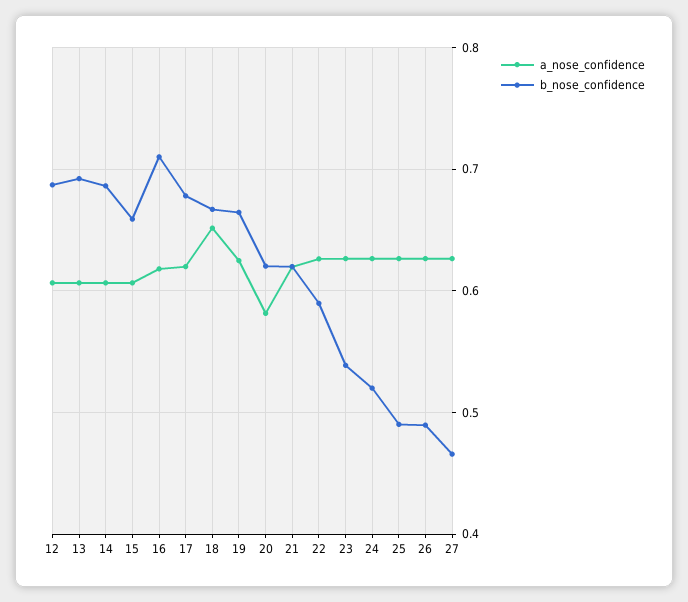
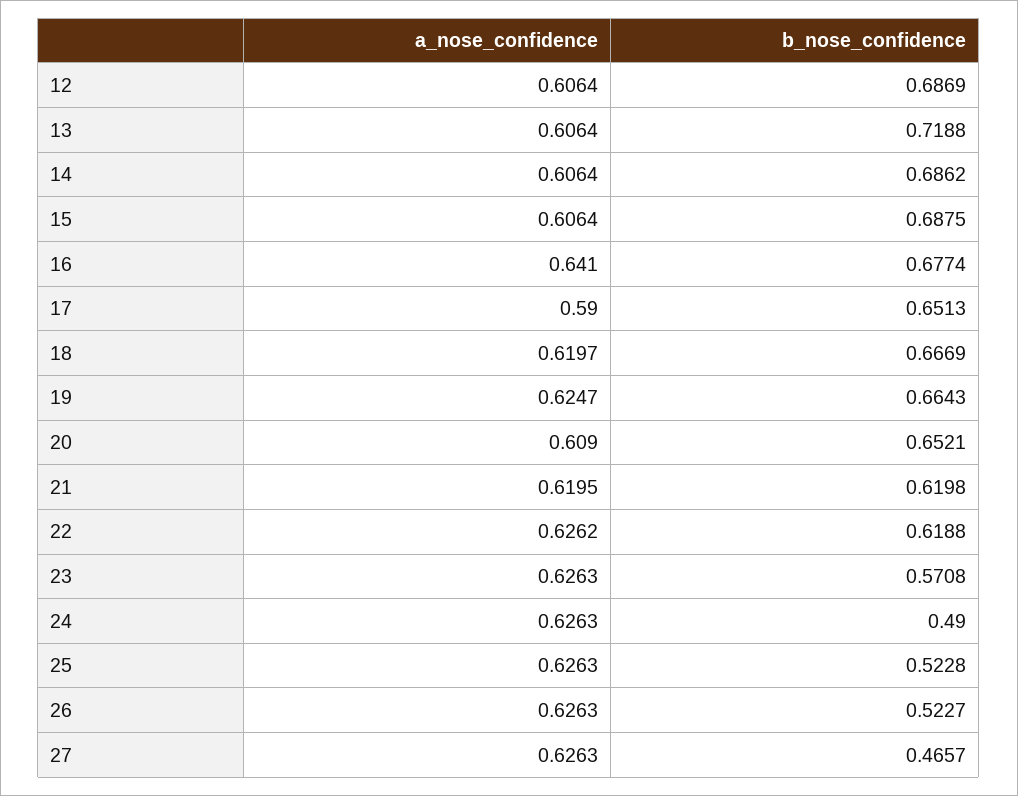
b_nose_confidence, 13: 0.69 -> 0.7188
b_nose_confidence, 15: 0.66 -> 0.6875
a_nose_confidence, 16: 0.62 -> 0.641
b_nose_confidence, 16: 0.71 -> 0.6774
a_nose_confidence, 17: 0.62 -> 0.59
b_nose_confidence, 17: 0.68 -> 0.6513
a_nose_confidence, 18: 0.65 -> 0.6197
a_nose_confidence, 20: 0.58 -> 0.609
b_nose_confidence, 20: 0.62 -> 0.6521
b_nose_confidence, 22: 0.59 -> 0.6188
b_nose_confidence, 23: 0.54 -> 0.5708
b_nose_confidence, 24: 0.52 -> 0.49
b_nose_confidence, 25: 0.49 -> 0.5228
b_nose_confidence, 26: 0.49 -> 0.5227

